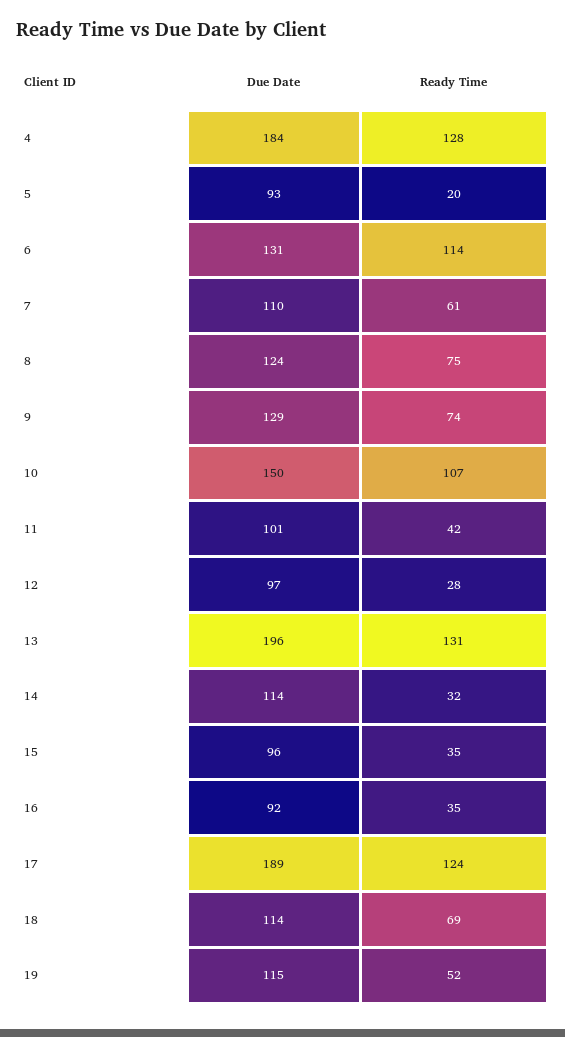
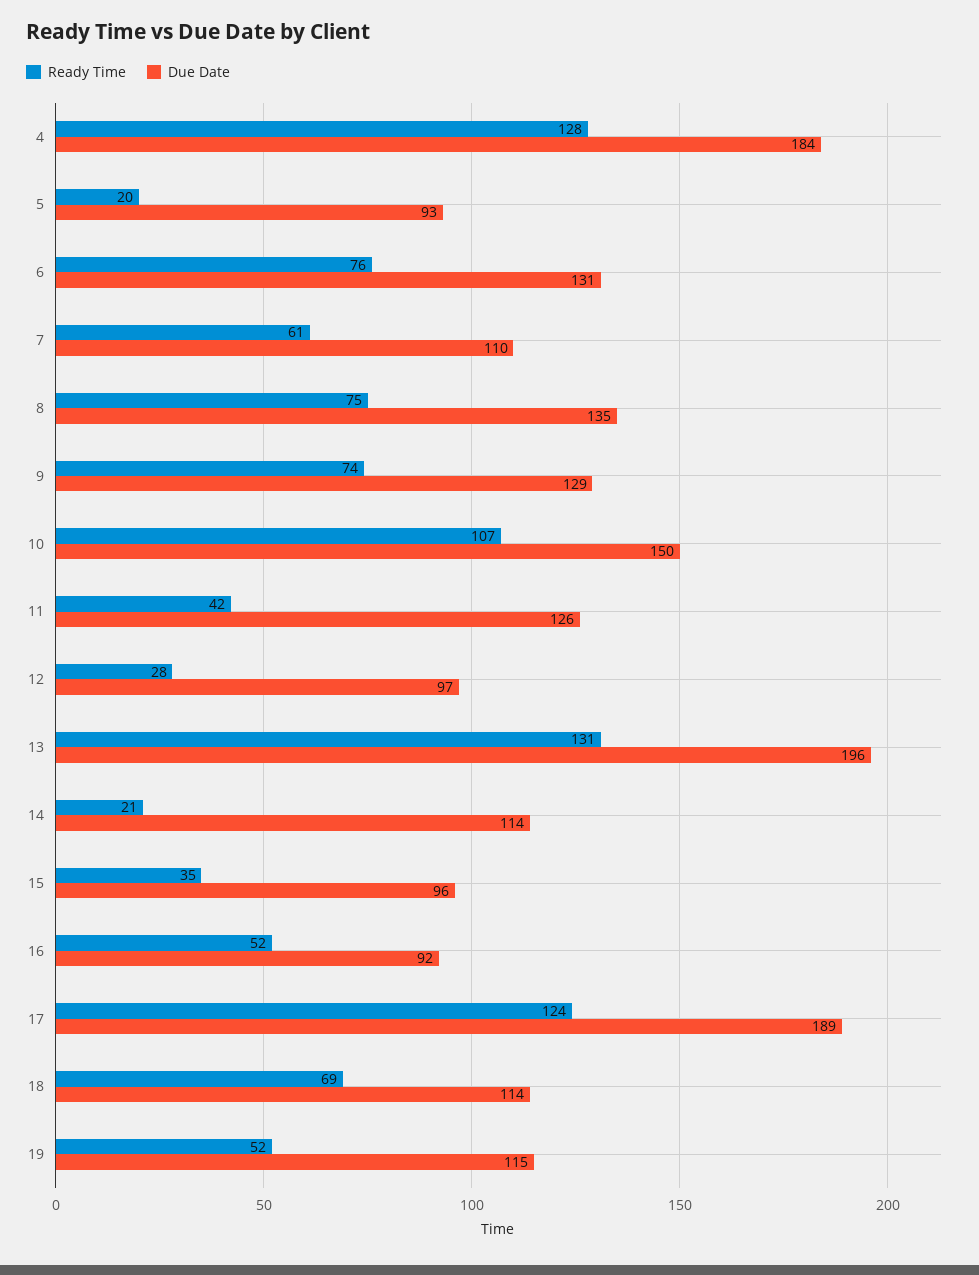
Ready Time, 6: 114 -> 76
Due Date, 8: 124 -> 135
Due Date, 11: 101 -> 126
Ready Time, 14: 32 -> 21
Ready Time, 16: 35 -> 52

